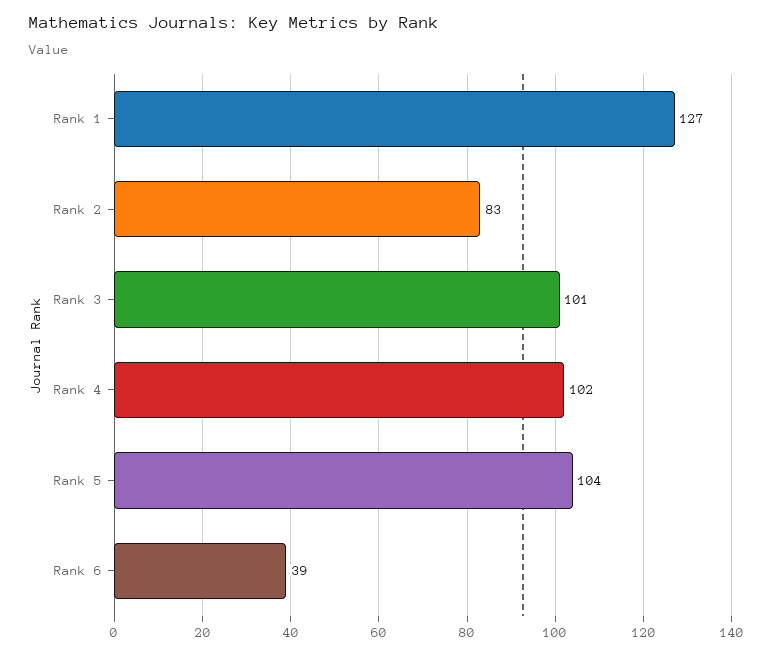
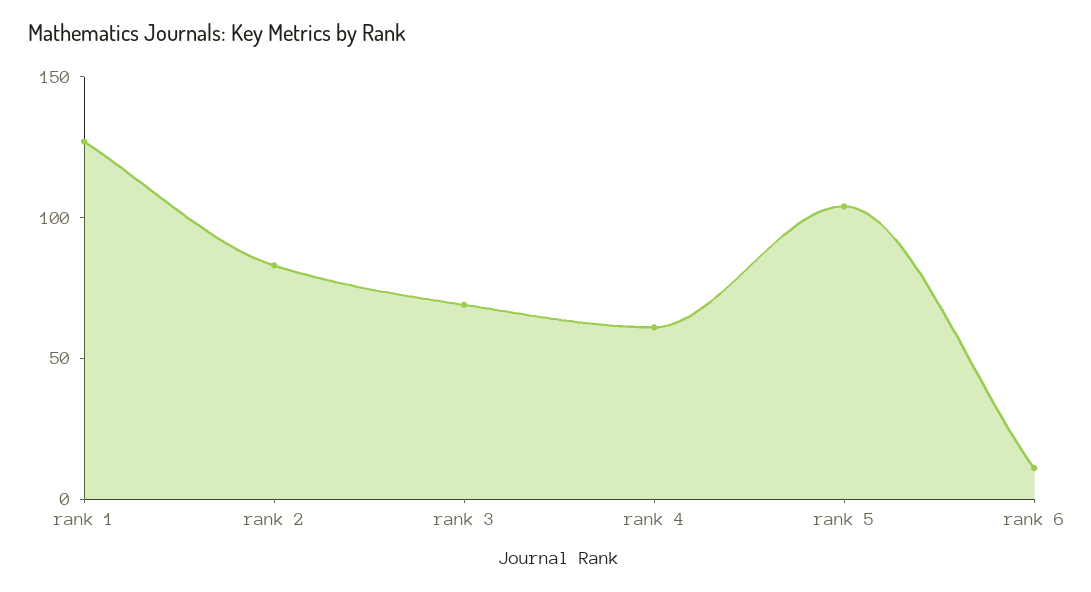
Rank 3: 101 -> 70
Rank 4: 102 -> 60
Rank 6: 39 -> 10

